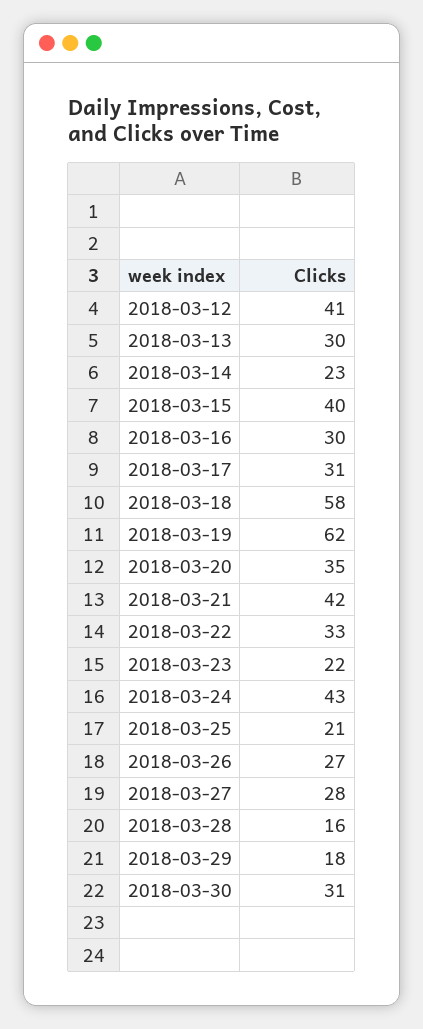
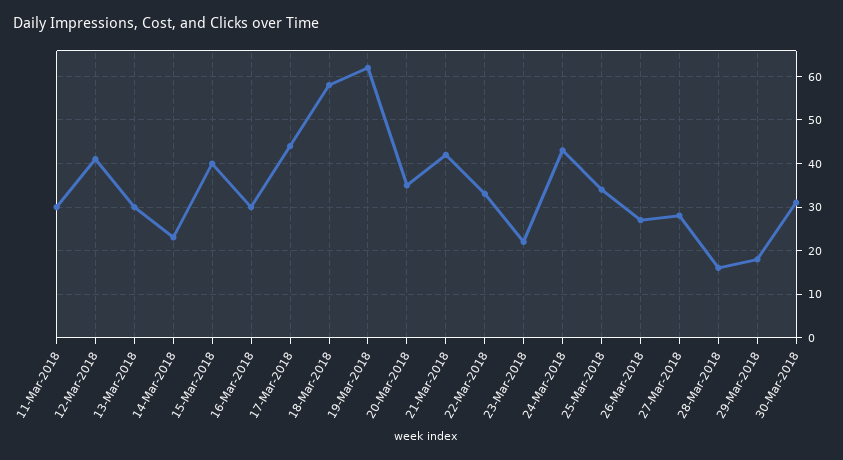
2018-03-17: 31 -> 45
2018-03-25: 21 -> 35
11-Mar-2018: none -> 30

